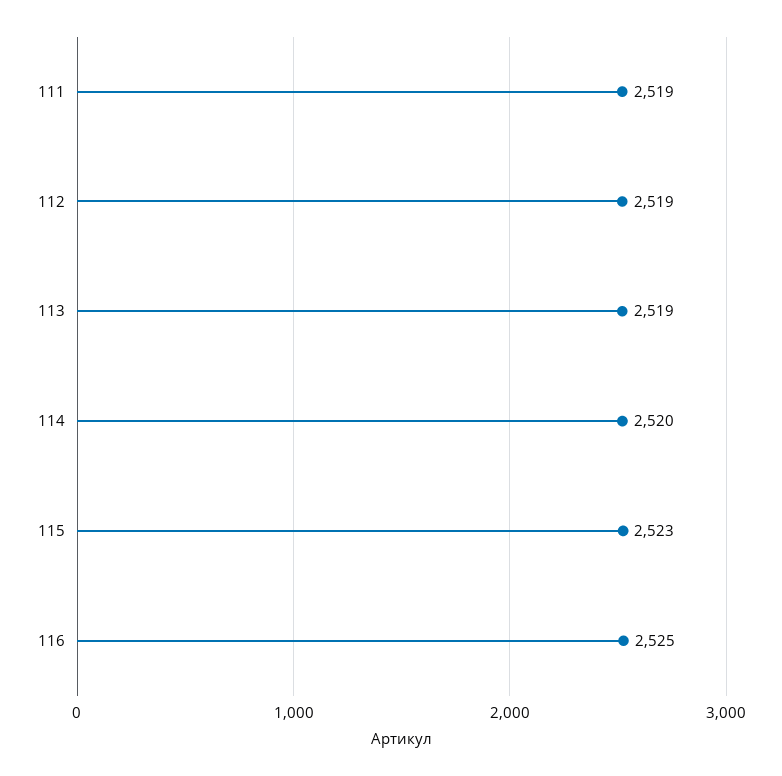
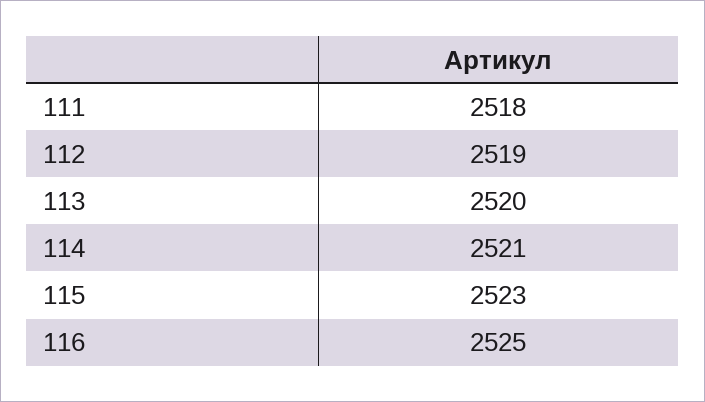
111: 2519 -> 2518
113: 2519 -> 2520
114: 2520 -> 2521

